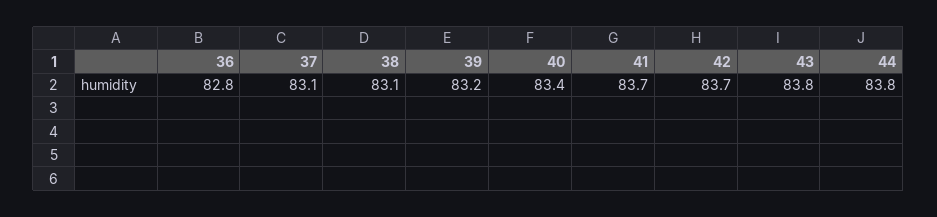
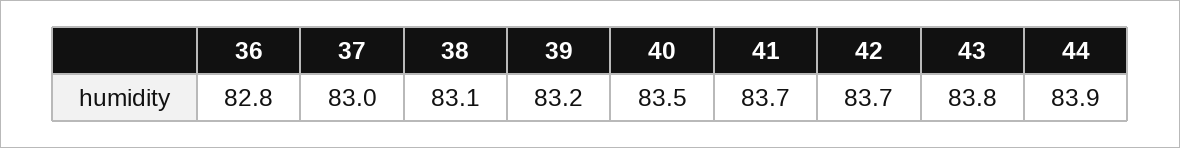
37: 83.1 -> 83
40: 83.4 -> 83.5
44: 83.8 -> 83.9

